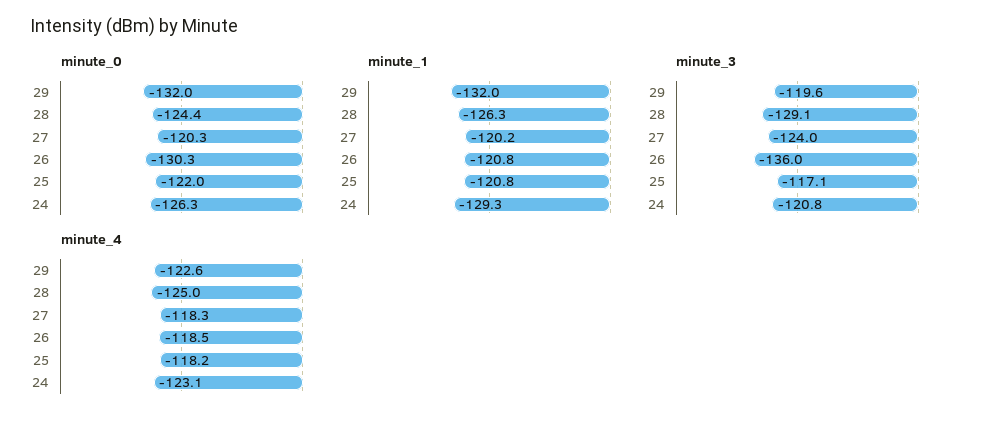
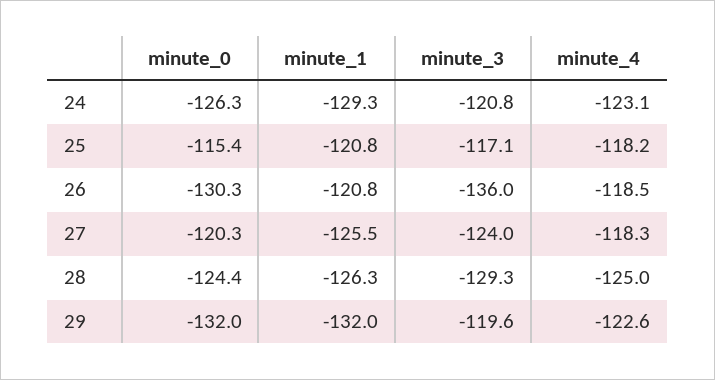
minute_0, 25: -122 -> -115.4
minute_1, 27: -120.2 -> -125.5
minute_3, 28: -129.1 -> -129.3

